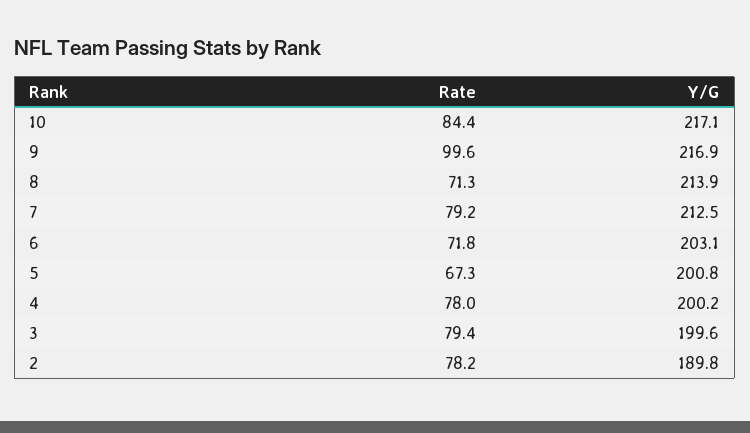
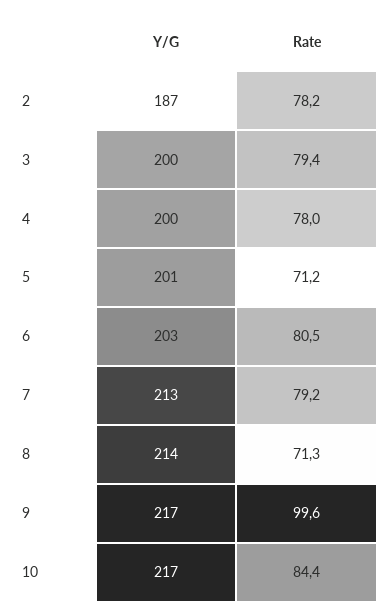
Rate, 6: 71.8 -> 80.5
Rate, 5: 67.3 -> 71.2
Y/G, 2: 189.8 -> 187

